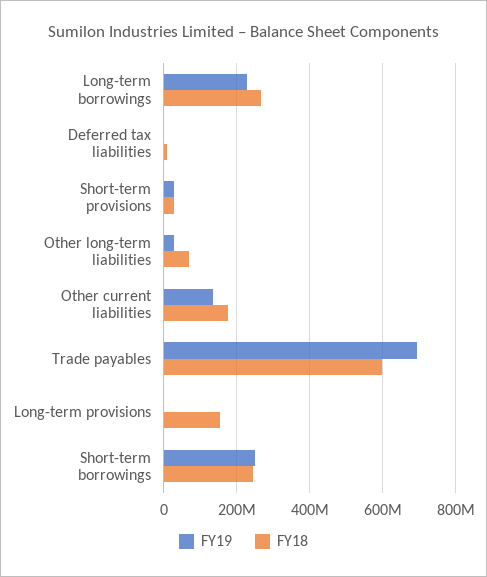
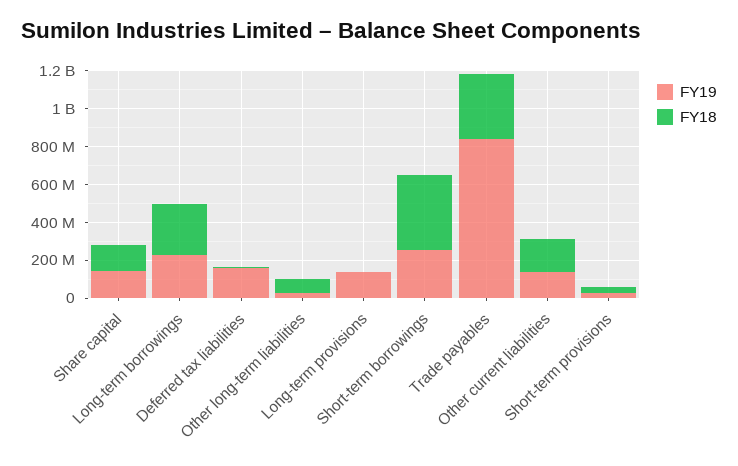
FY19, Deferred tax liabilities: 0 -> 150000000
FY19, Trade payables: 700000000 -> 850000000
FY18, Trade payables: 600000000 -> 350000000
FY19, Long-term provisions: 0 -> 150000000
FY18, Long-term provisions: 160000000 -> 0
FY18, Short-term borrowings: 240000000 -> 400000000
FY19, Share capital: none -> 150000000
FY18, Share capital: none -> 150000000

